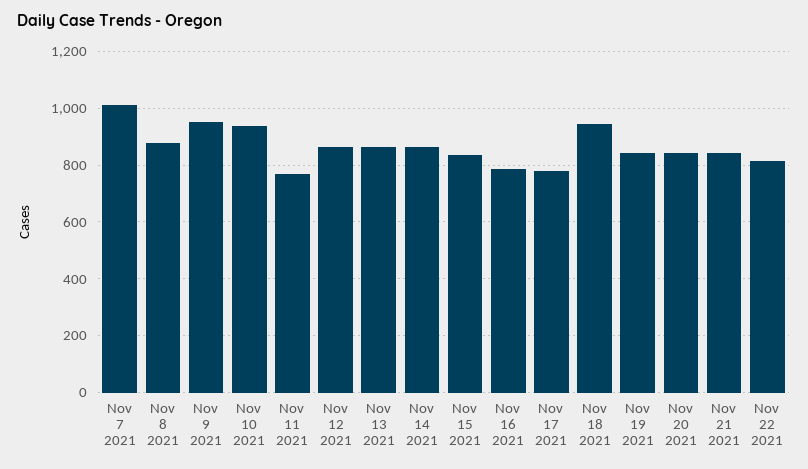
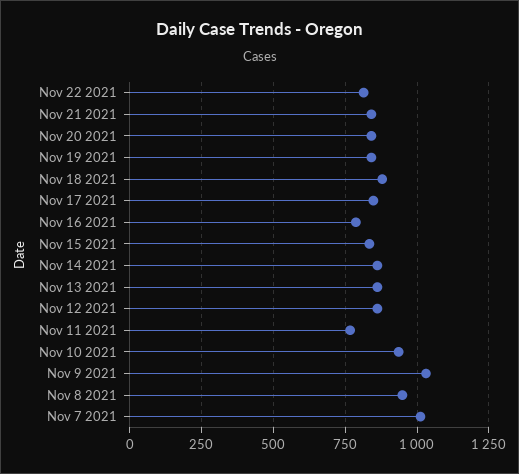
Nov 8 2021: 875 -> 950
Nov 9 2021: 950 -> 1025
Nov 17 2021: 775 -> 850
Nov 18 2021: 950 -> 875

